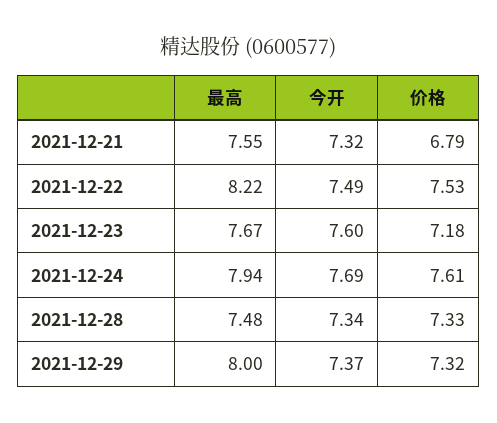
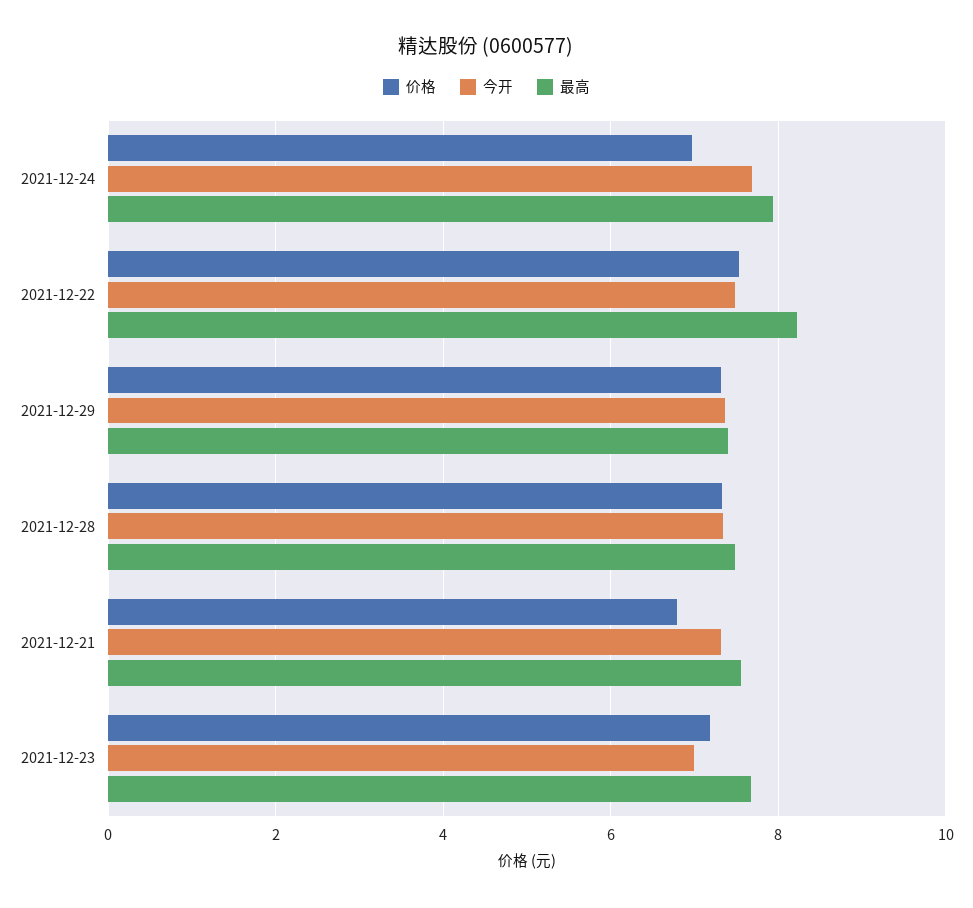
今开, 2021-12-23: 7.6 -> 7
价格, 2021-12-24: 7.61 -> 7
最高, 2021-12-29: 8 -> 7.4

